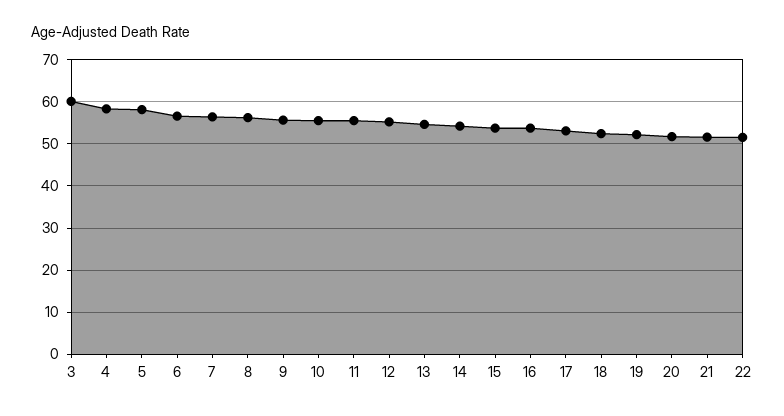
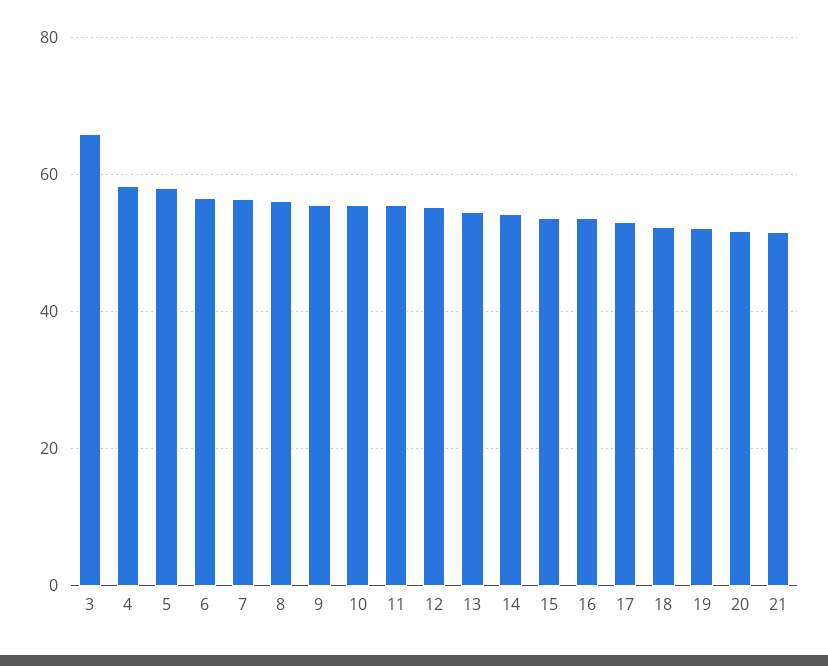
3: 60 -> 66
22: 52 -> none

